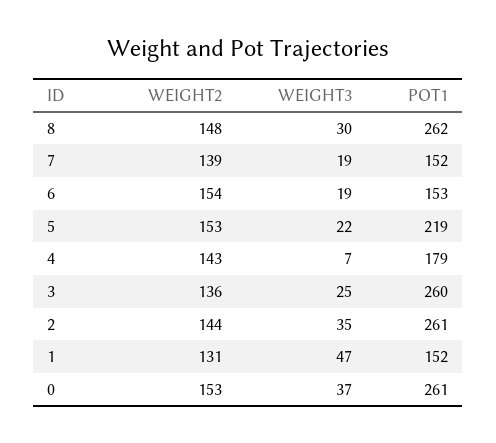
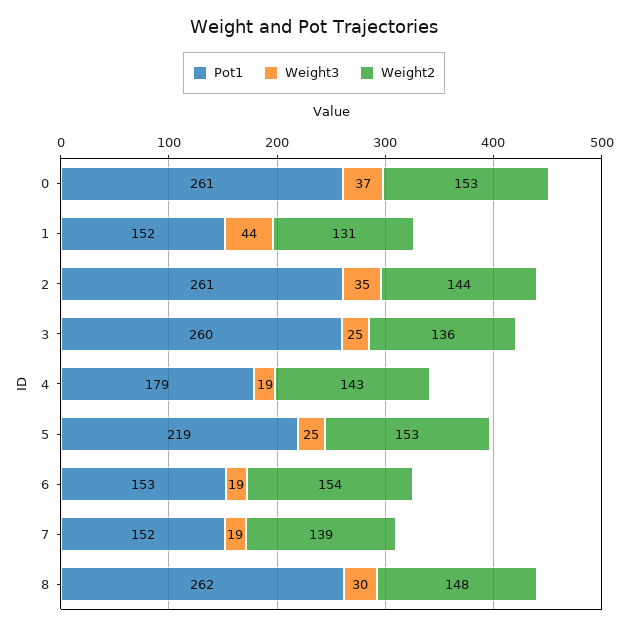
WEIGHT3, 5: 22 -> 25
WEIGHT3, 4: 7 -> 19
WEIGHT3, 1: 47 -> 44

